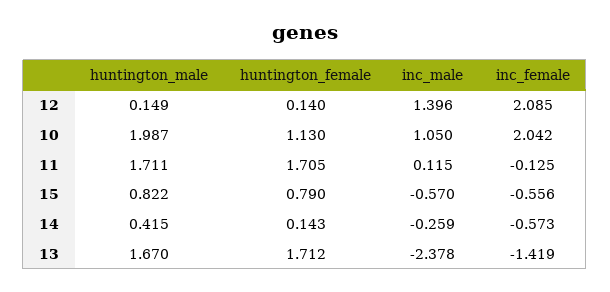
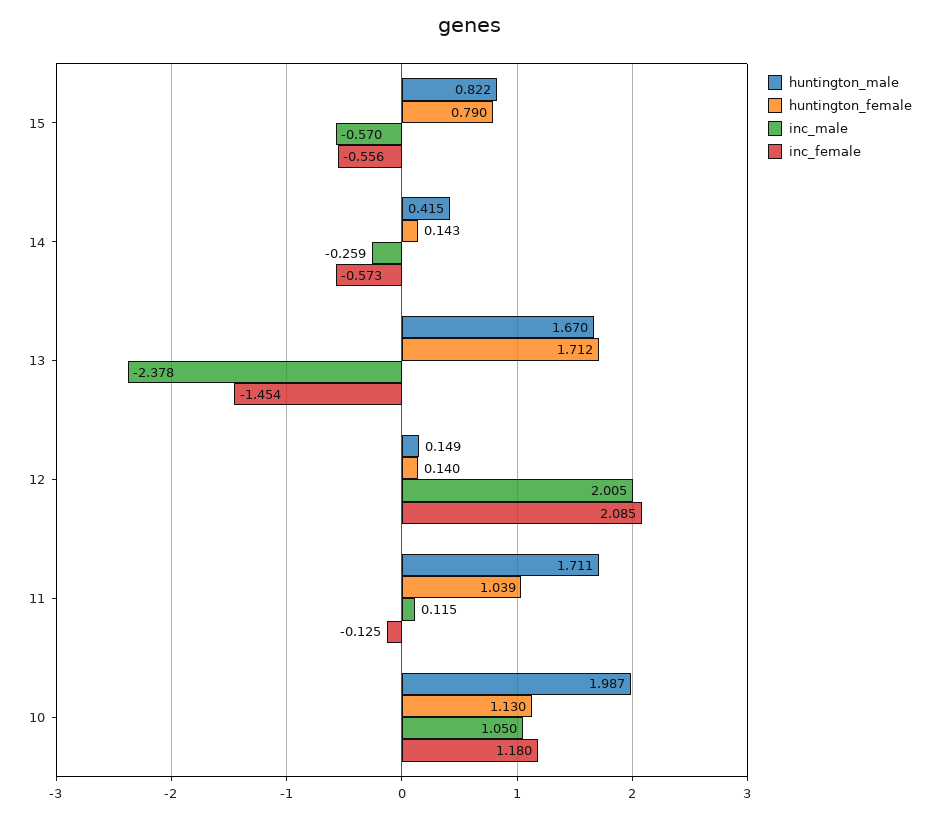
inc_male, 12: 1.396 -> 2.005
inc_female, 10: 2.042 -> 1.18
huntington_female, 11: 1.705 -> 1.039
inc_female, 13: -1.419 -> -1.454

